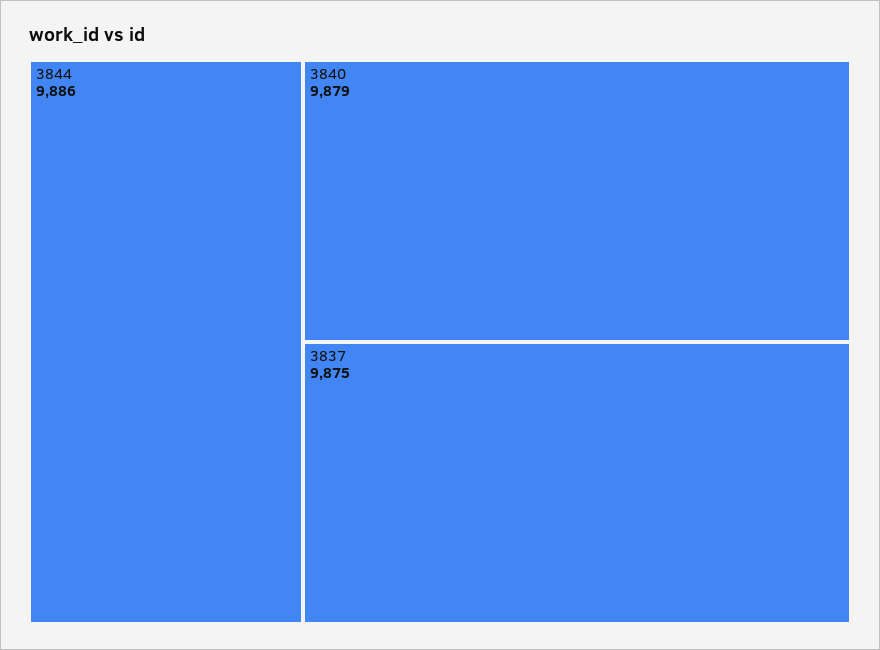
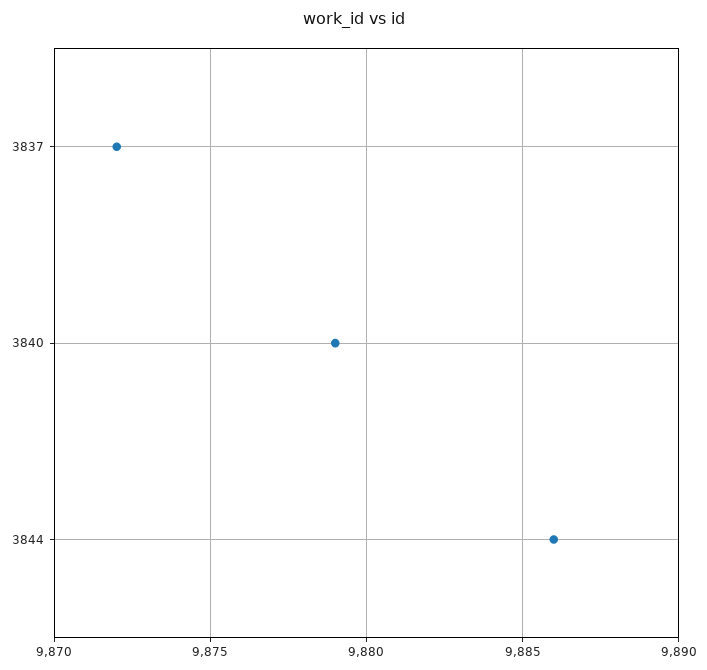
3837: 9875 -> 9872

